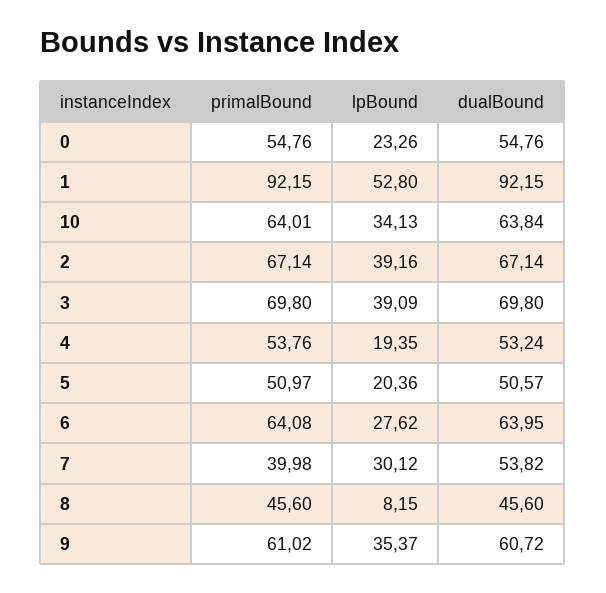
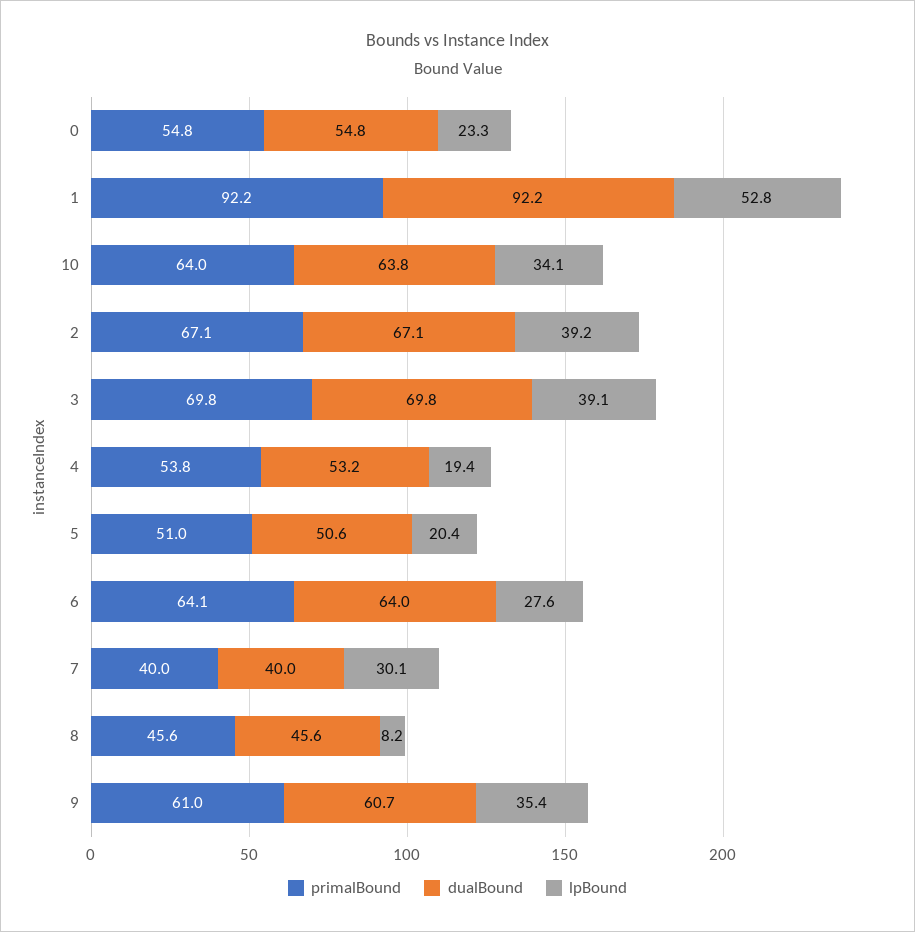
dualBound, 7: 53.82 -> 40

